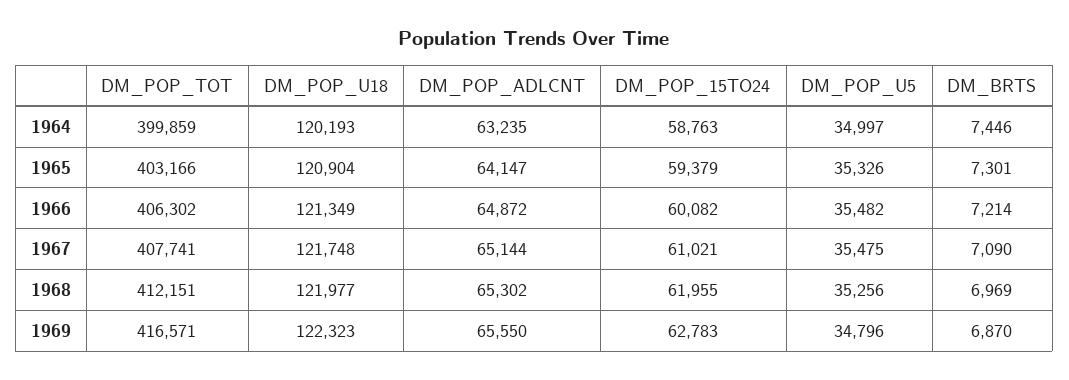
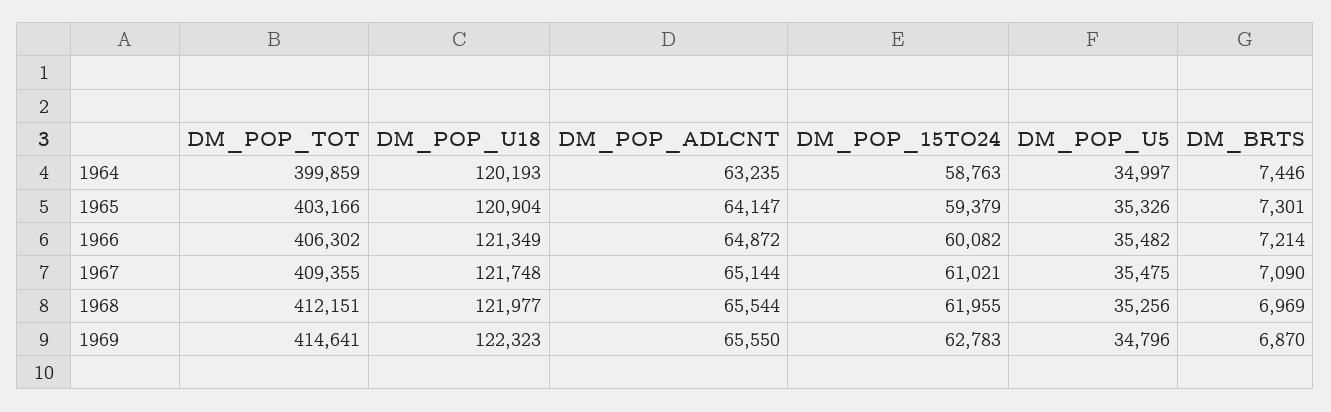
DM_POP_TOT, 1967: 407741 -> 409355
DM_POP_ADLCNT, 1968: 65302 -> 65544
DM_POP_TOT, 1969: 416571 -> 414641

